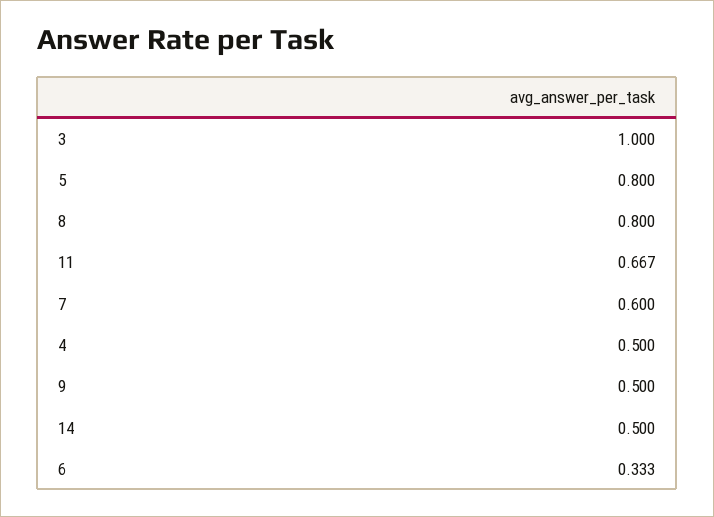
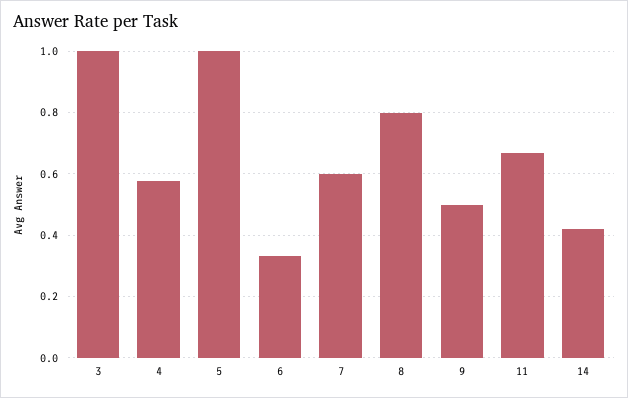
5: 0.8 -> 1
4: 0.5 -> 0.58
14: 0.5 -> 0.42

